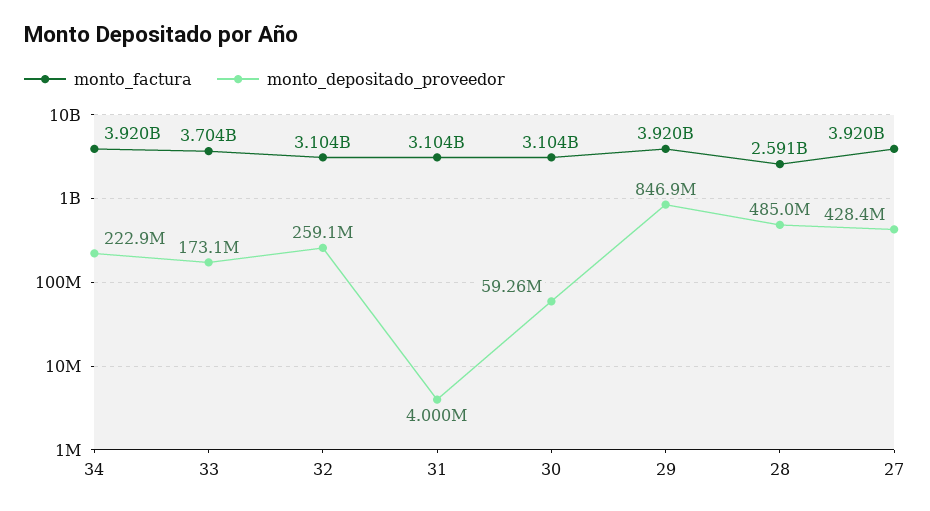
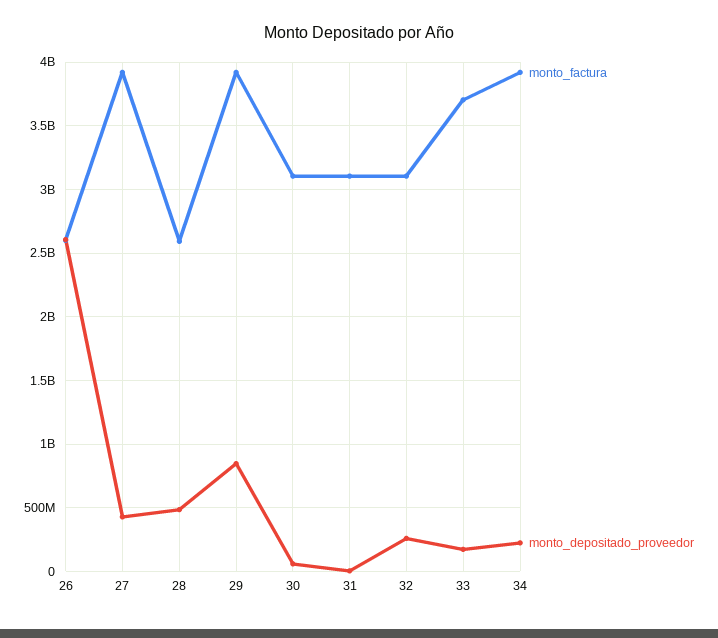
monto_factura, 26: none -> 2600000000
monto_depositado_proveedor, 26: none -> 2600000000

